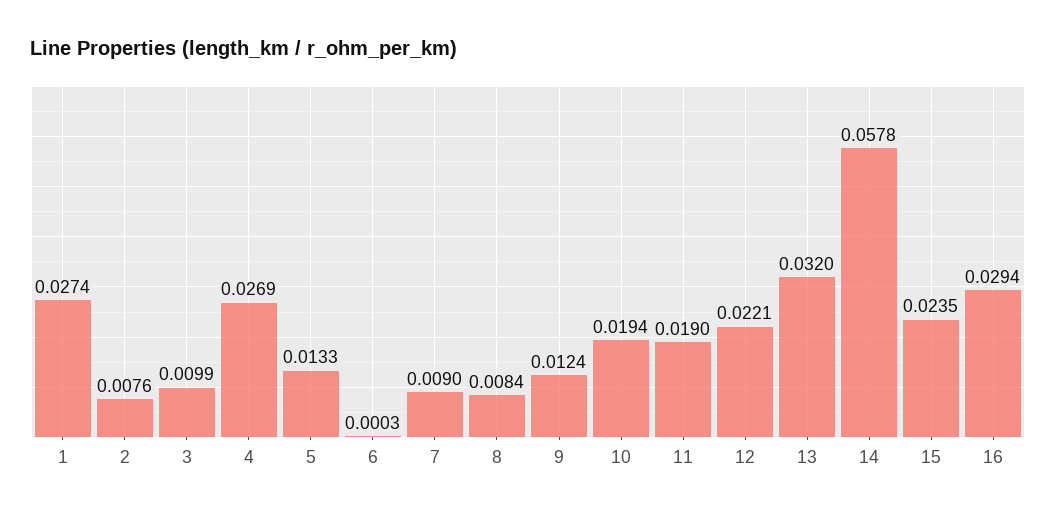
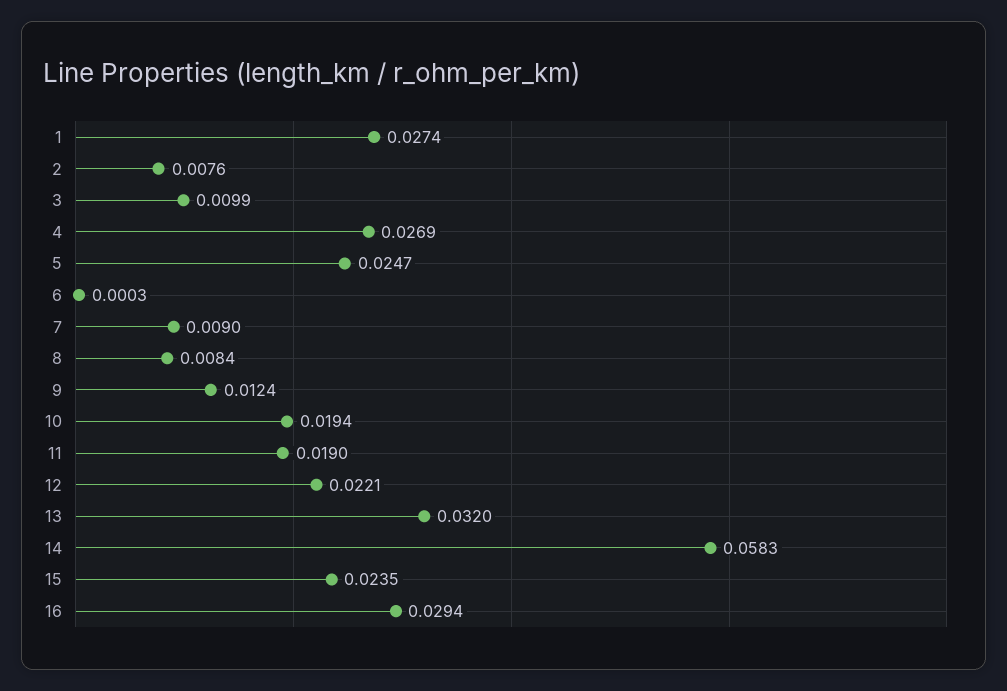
5: 0.0133 -> 0.0247
14: 0.0578 -> 0.0583

